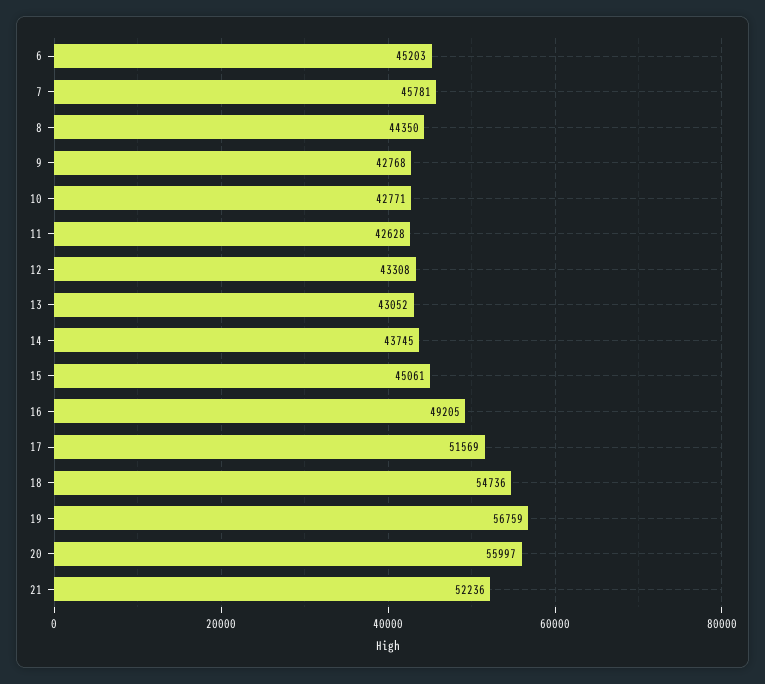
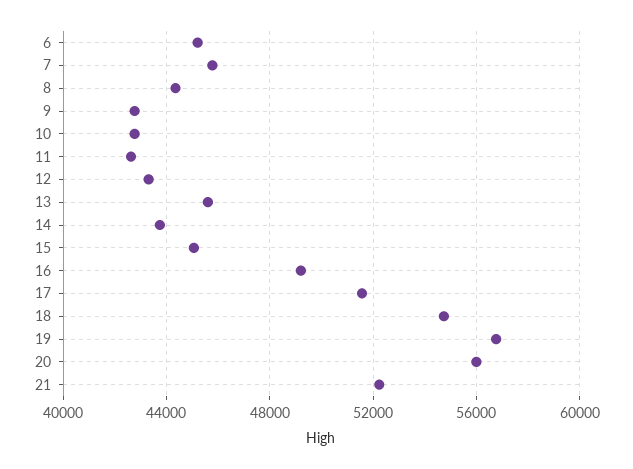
13: 43052 -> 45500

